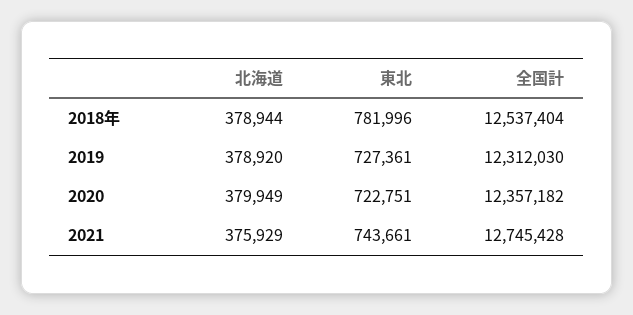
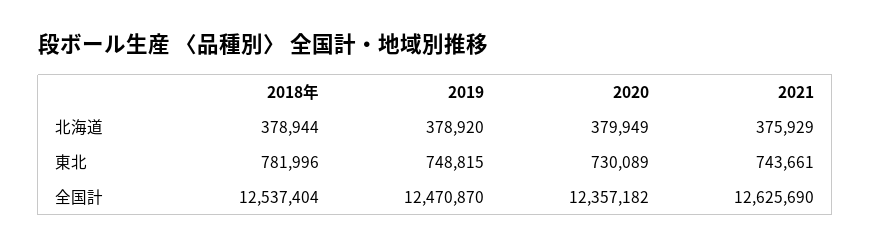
東北, 2019: 727361 -> 748815
全国計, 2019: 12312030 -> 12470870
東北, 2020: 722751 -> 730089
全国計, 2021: 12745428 -> 12625690

